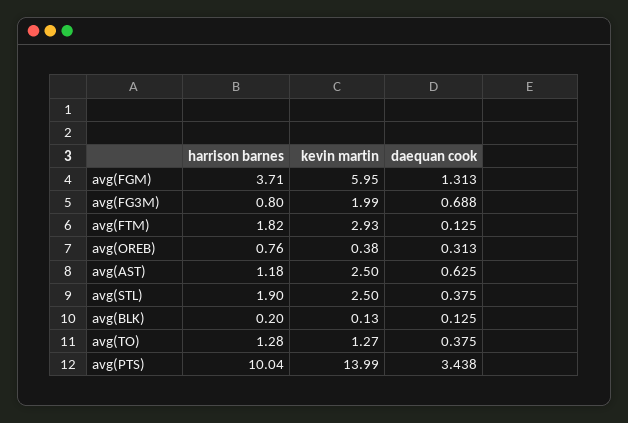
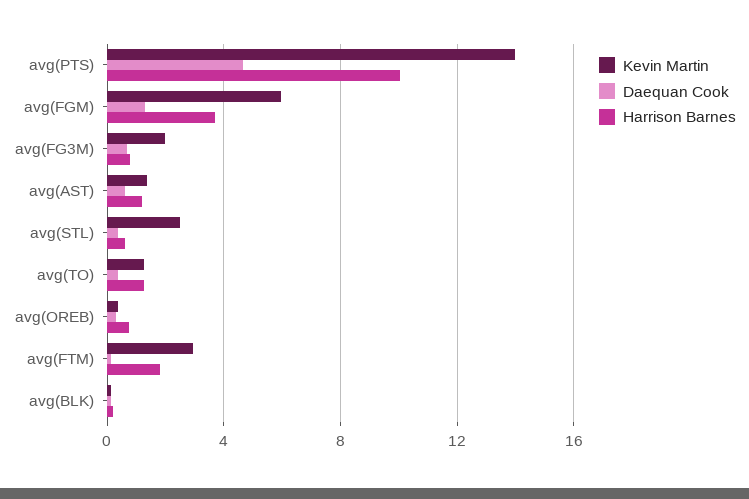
kevin martin, avg(AST): 2.5 -> 1.5
harrison barnes, avg(STL): 1.9 -> 0.5
daequan cook, avg(PTS): 3.438 -> 4.5

